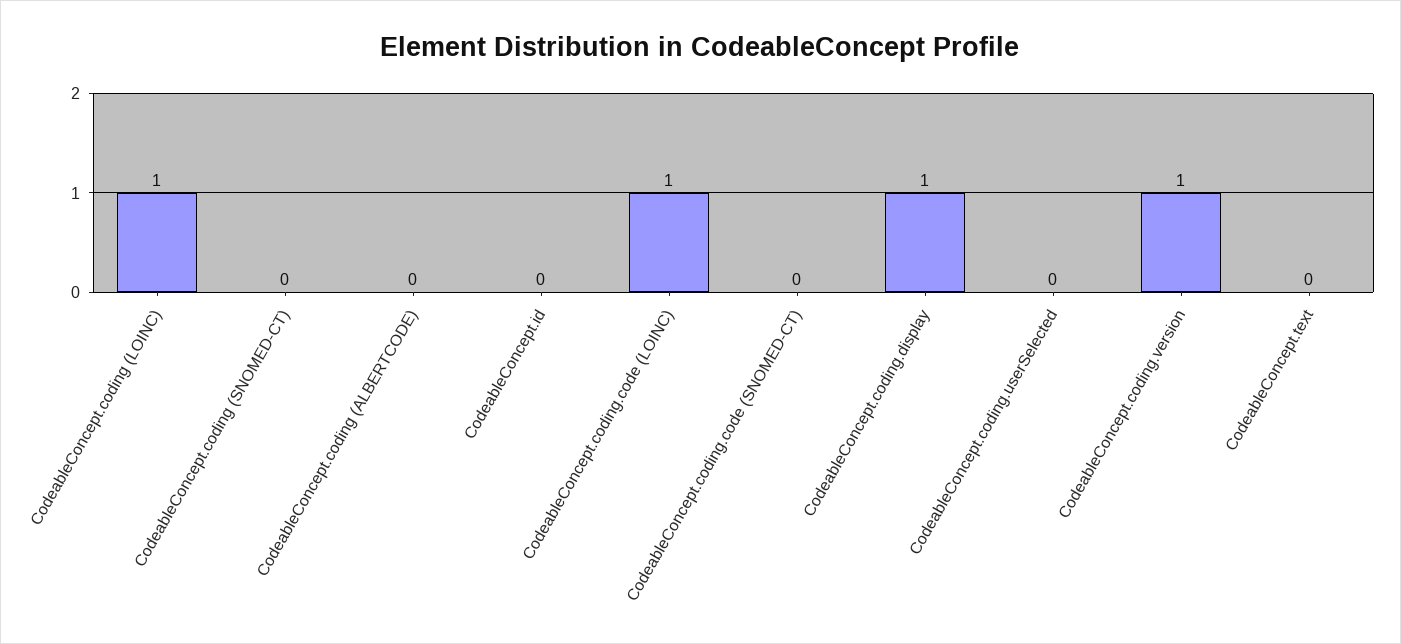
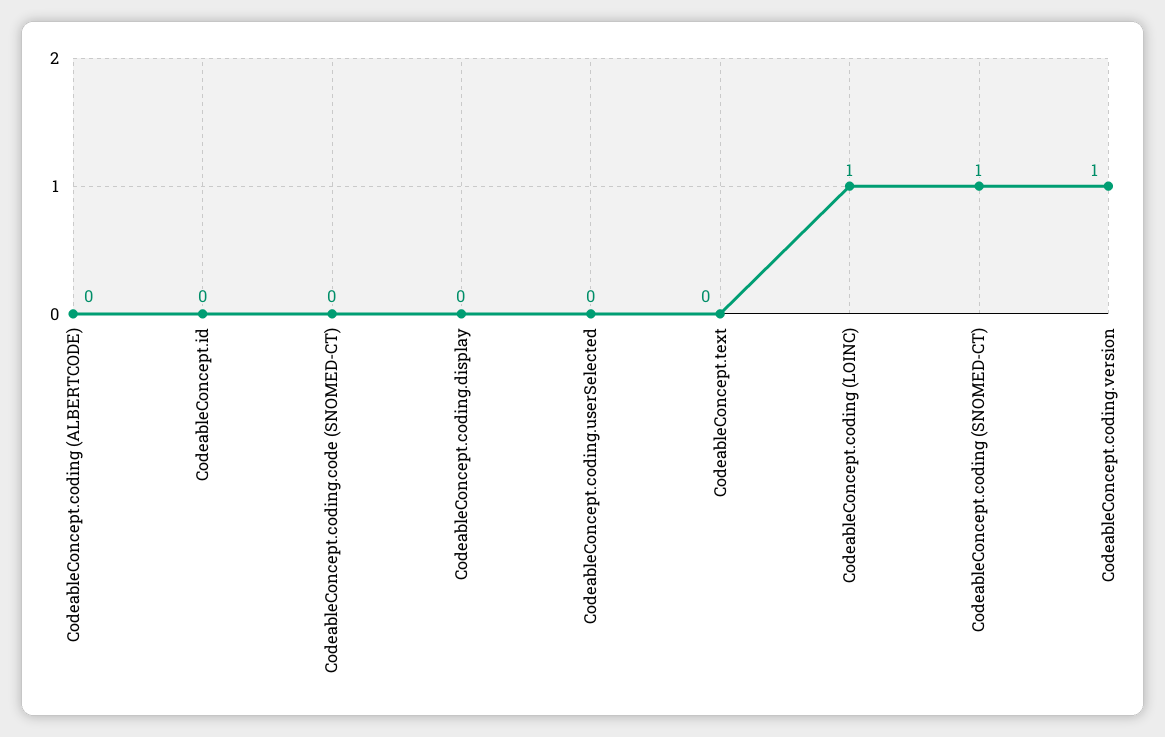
CodeableConcept.coding (SNOMED-CT): 0 -> 1
CodeableConcept.coding.code (LOINC): 1 -> none
CodeableConcept.coding.display: 1 -> 0

